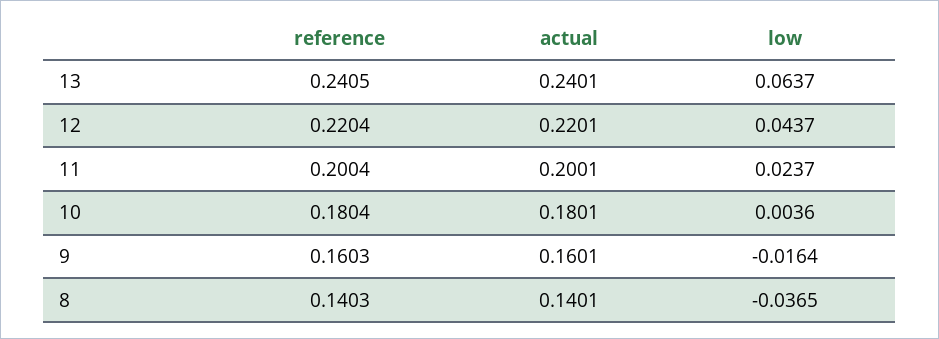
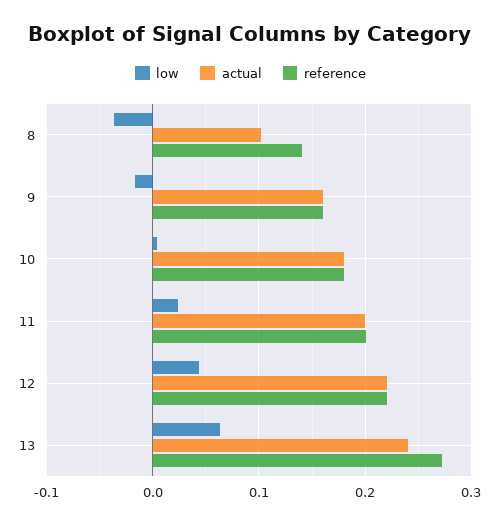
reference, 13: 0.2405 -> 0.27
actual, 8: 0.1401 -> 0.1

